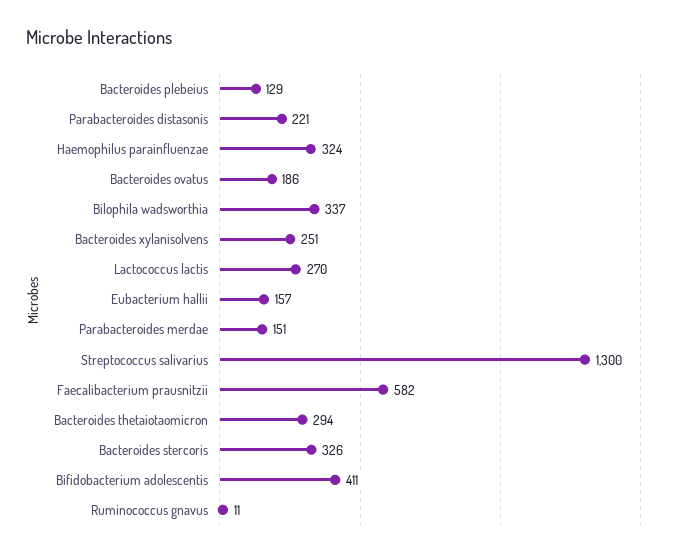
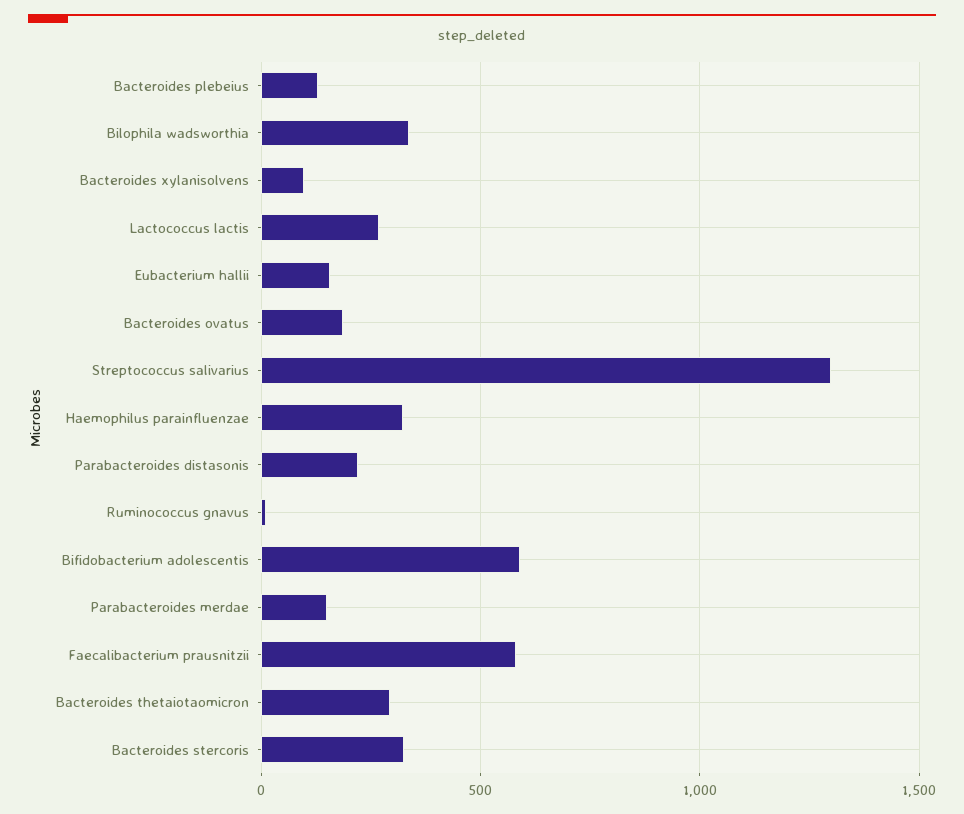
Bacteroides xylanisolvens: 251 -> 100
Bifidobacterium adolescentis: 411 -> 600

